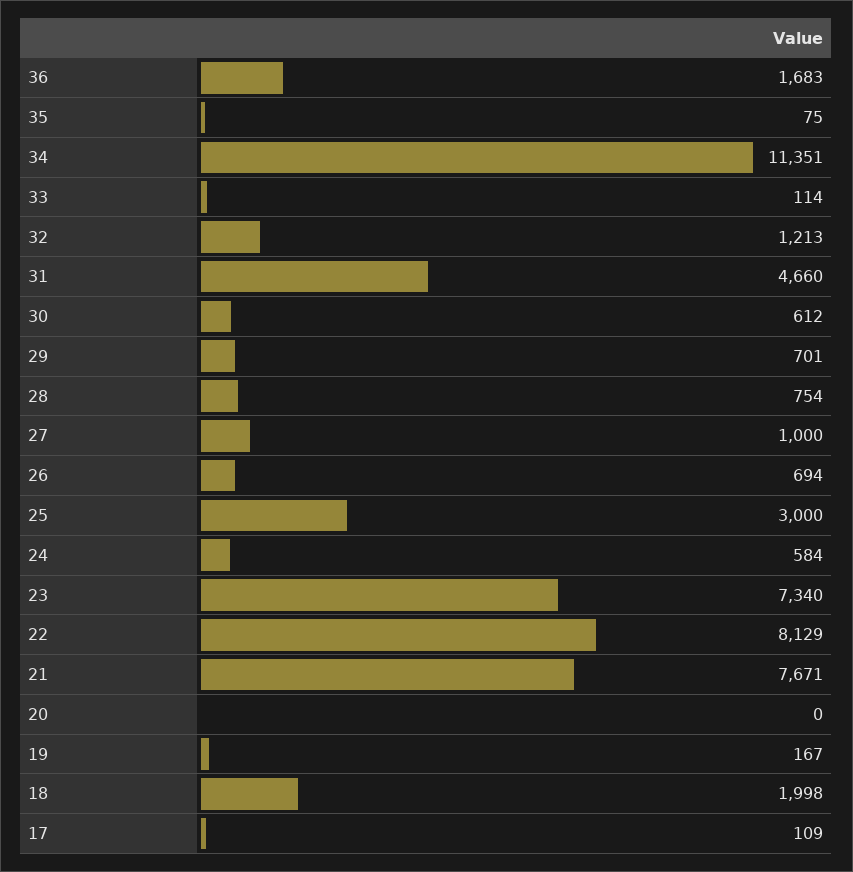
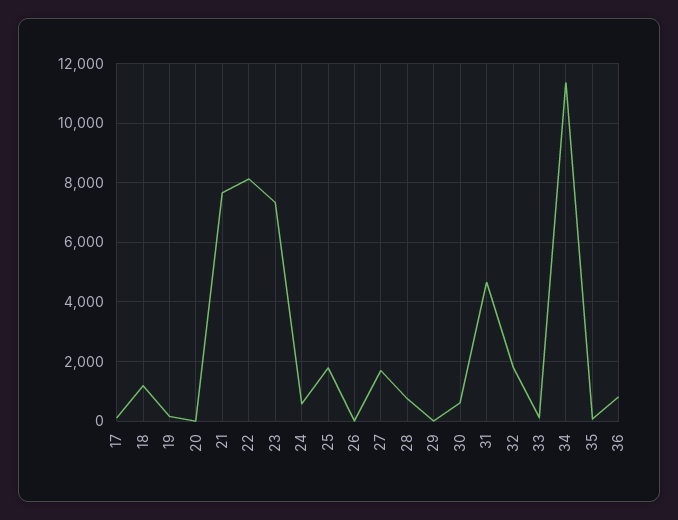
36: 1683 -> 750
32: 1213 -> 1750
29: 701 -> 0
27: 1000 -> 1750
26: 694 -> 0
25: 3000 -> 1750
18: 1998 -> 1250

